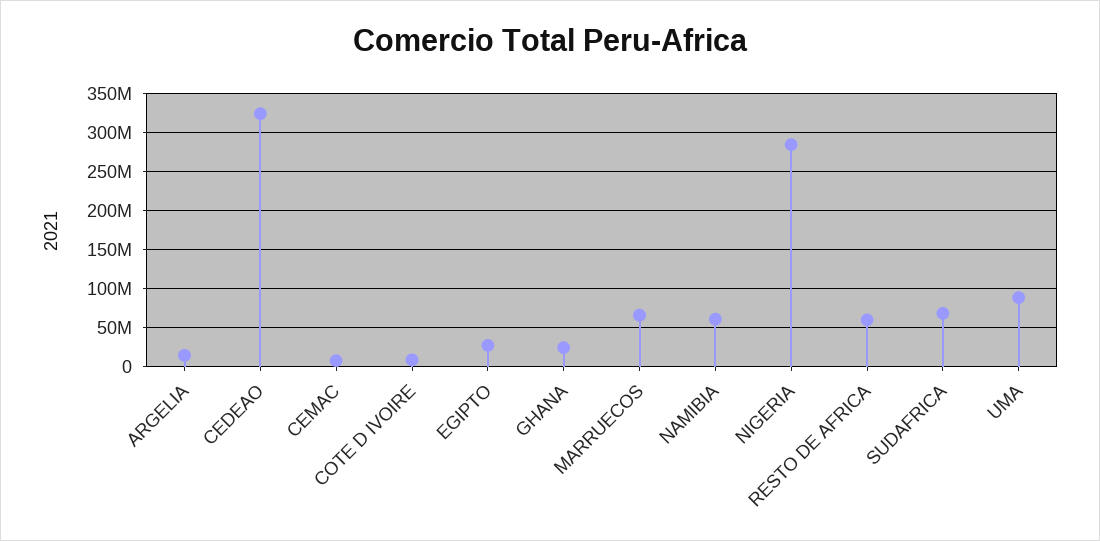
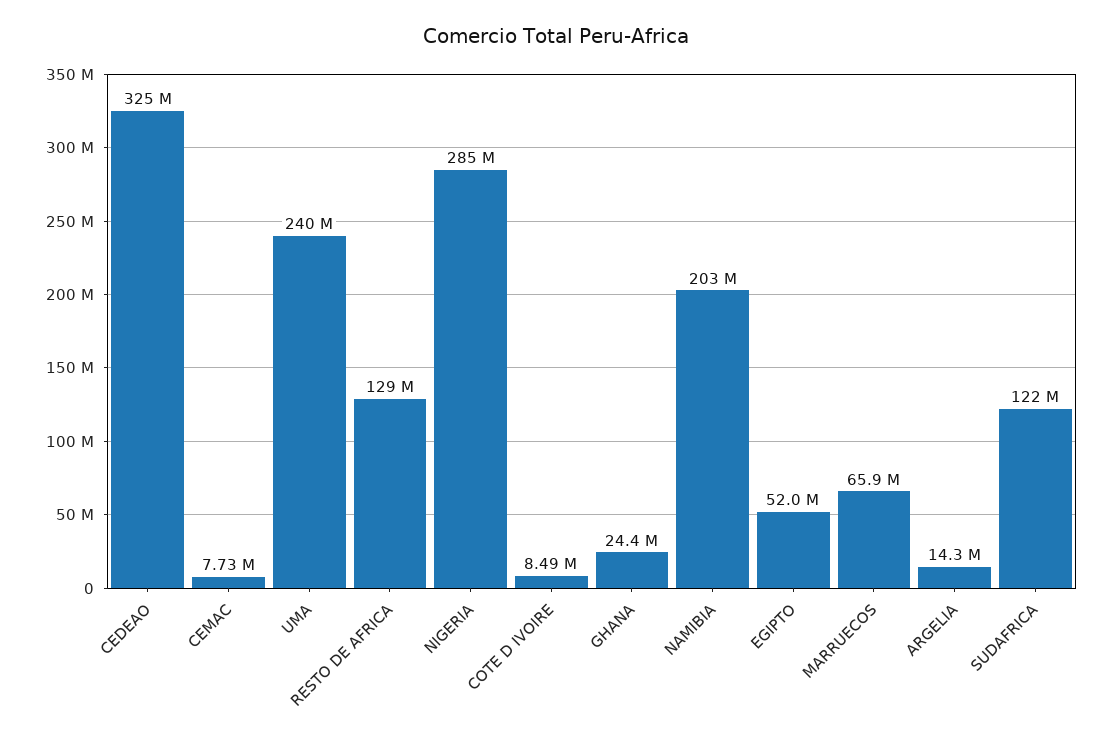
EGIPTO: 30000000 -> 52000000
NAMIBIA: 60000000 -> 203000000
RESTO DE AFRICA: 60000000 -> 129000000
SUDAFRICA: 70000000 -> 122000000
UMA: 90000000 -> 240000000

